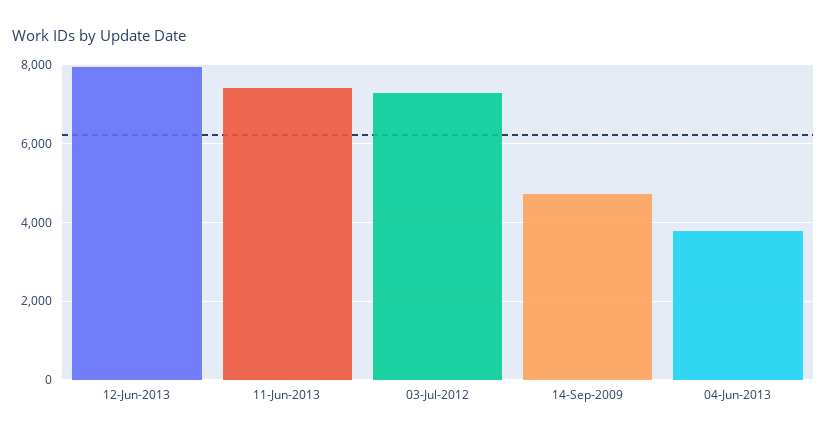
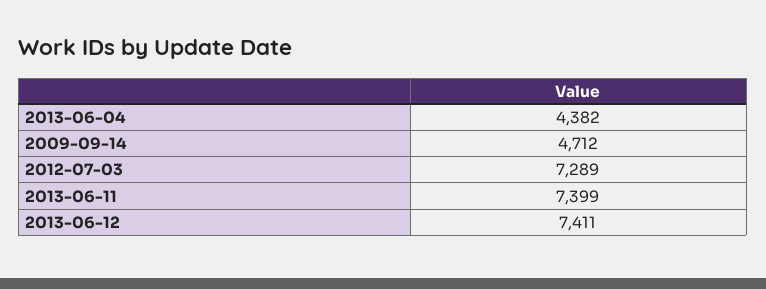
12-Jun-2013: 8000 -> 7411
04-Jun-2013: 3800 -> 4382

